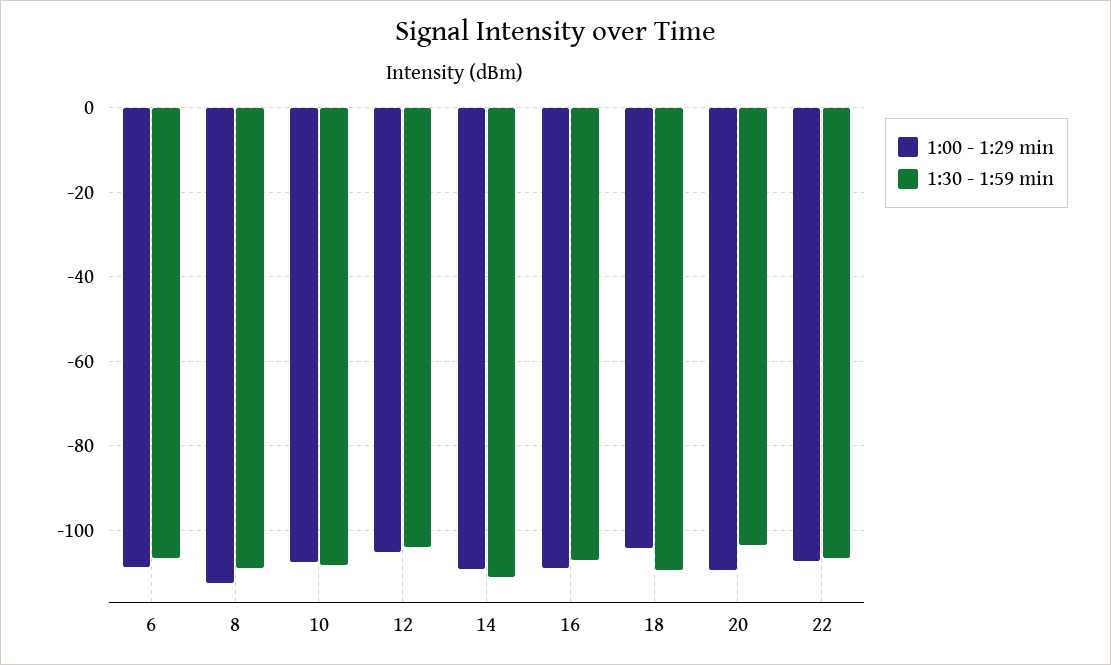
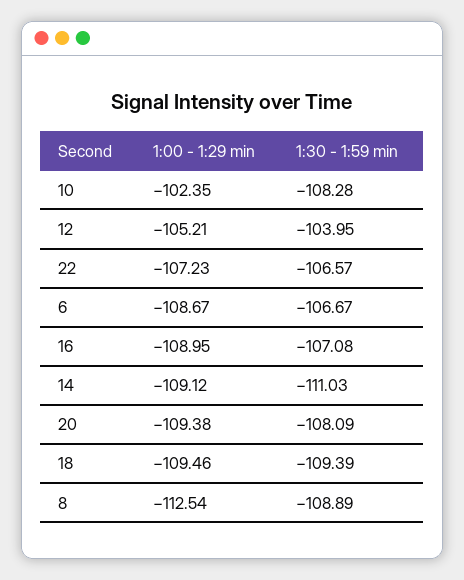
1:00 - 1:29 min, 10: -108 -> -102.35
1:00 - 1:29 min, 18: -104 -> -109.46
1:30 - 1:59 min, 20: -104 -> -108.09

